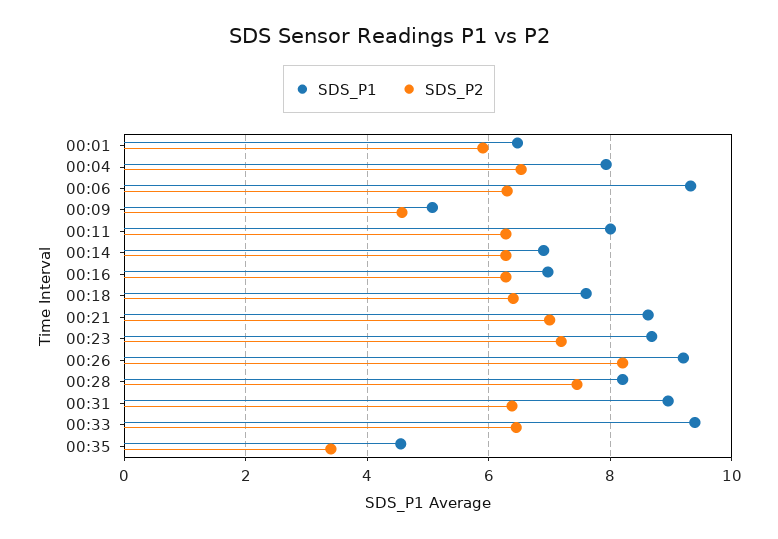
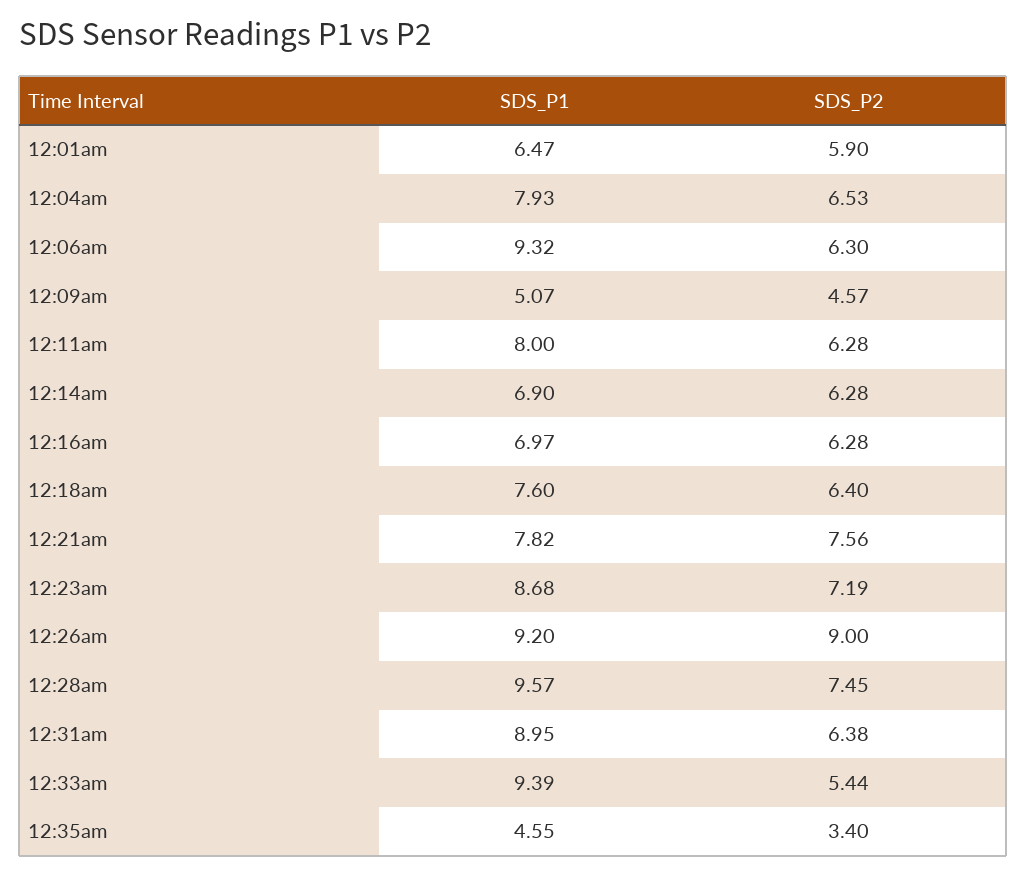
SDS_P1, 00:21: 8.6 -> 7.82
SDS_P2, 00:21: 7 -> 7.56
SDS_P2, 00:26: 8.2 -> 9
SDS_P1, 00:28: 8.2 -> 9.57
SDS_P2, 00:33: 6.4 -> 5.44

